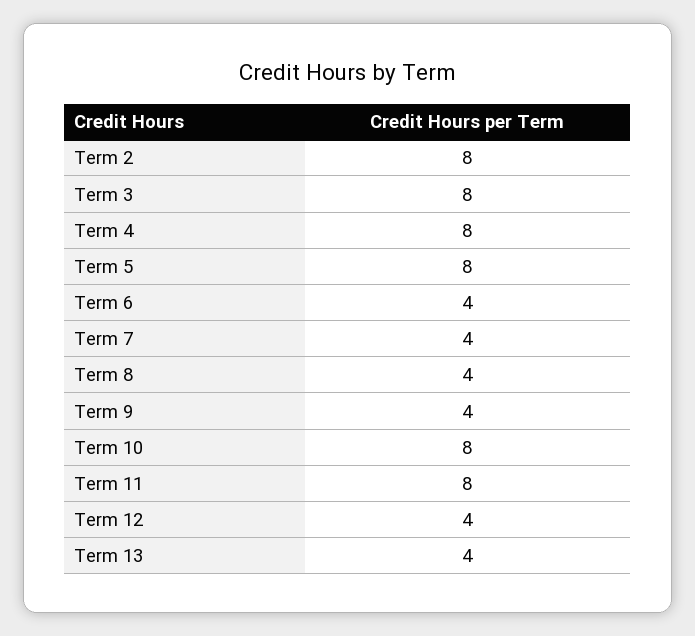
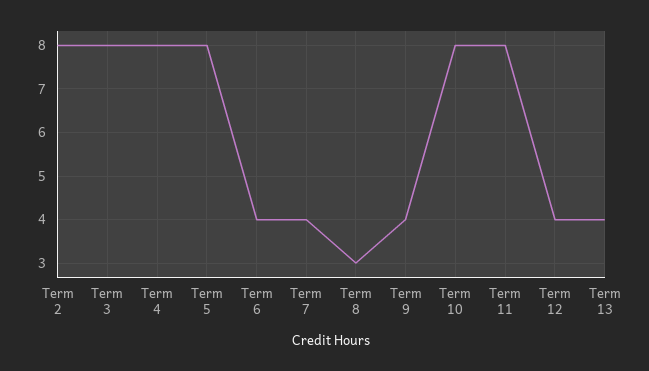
Term 8: 4 -> 3

